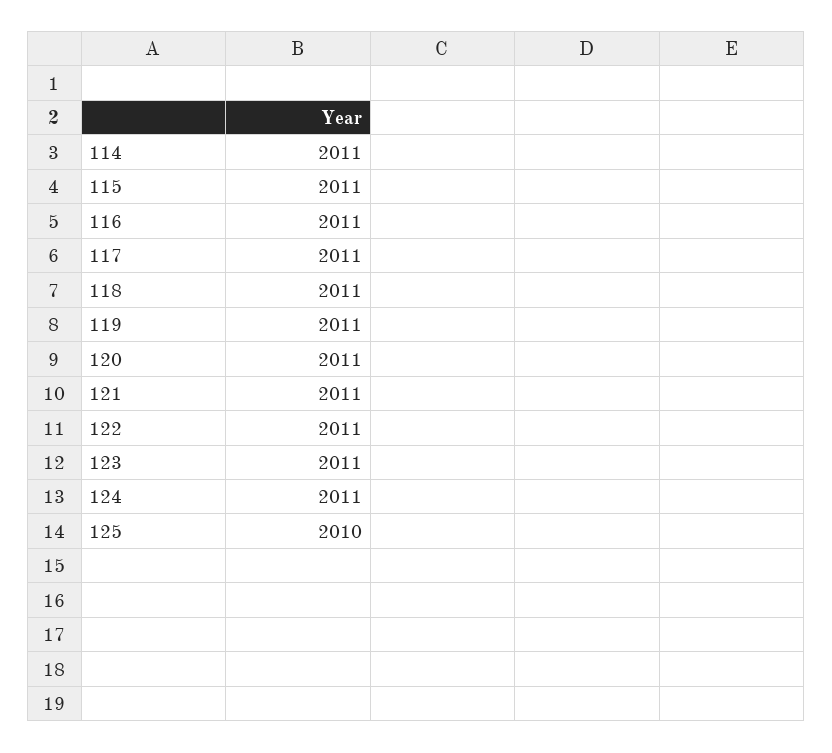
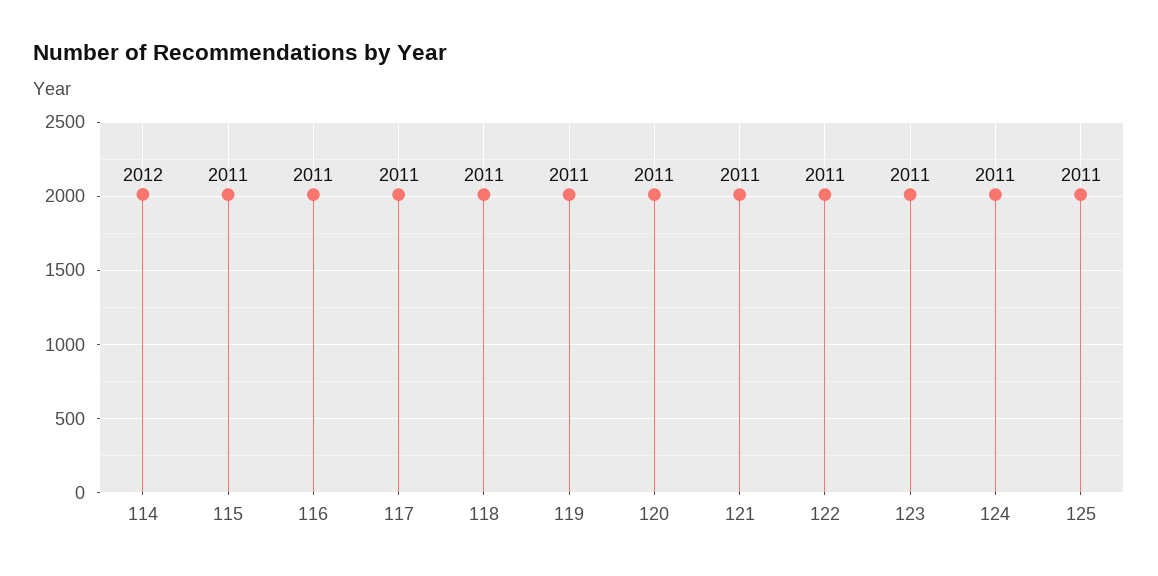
114: 2011 -> 2012
125: 2010 -> 2011

